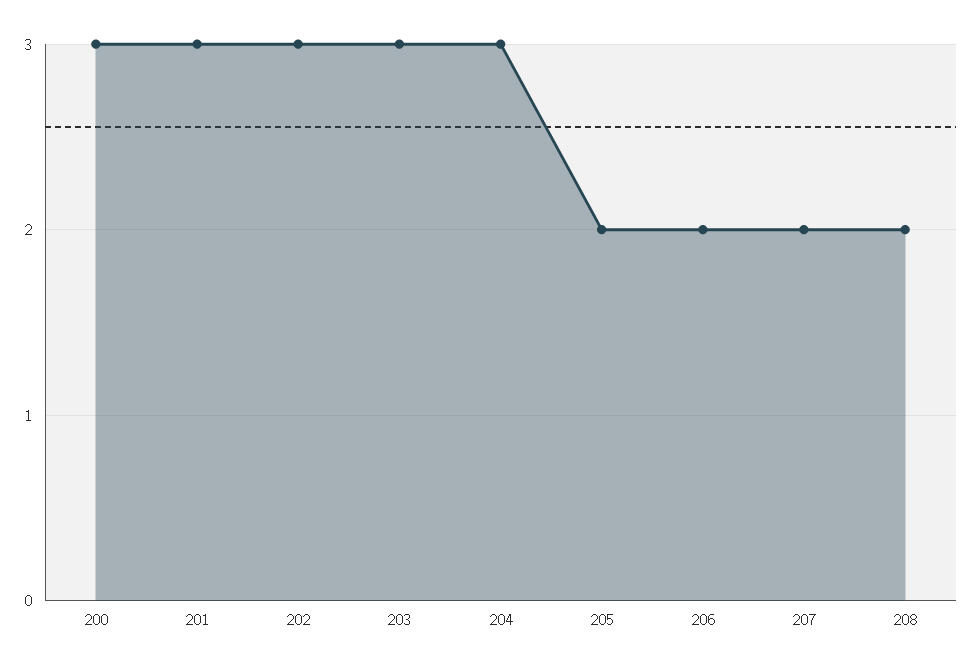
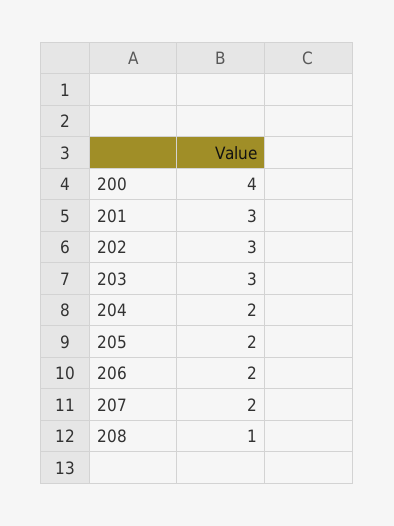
200: 3 -> 4
204: 3 -> 2
208: 2 -> 1

